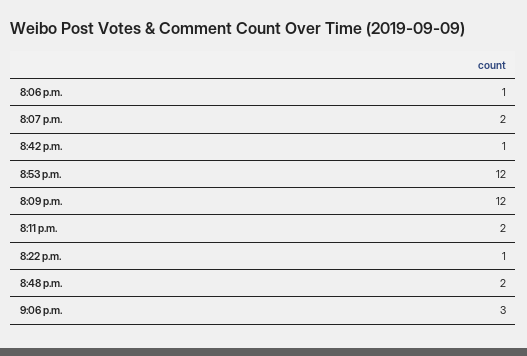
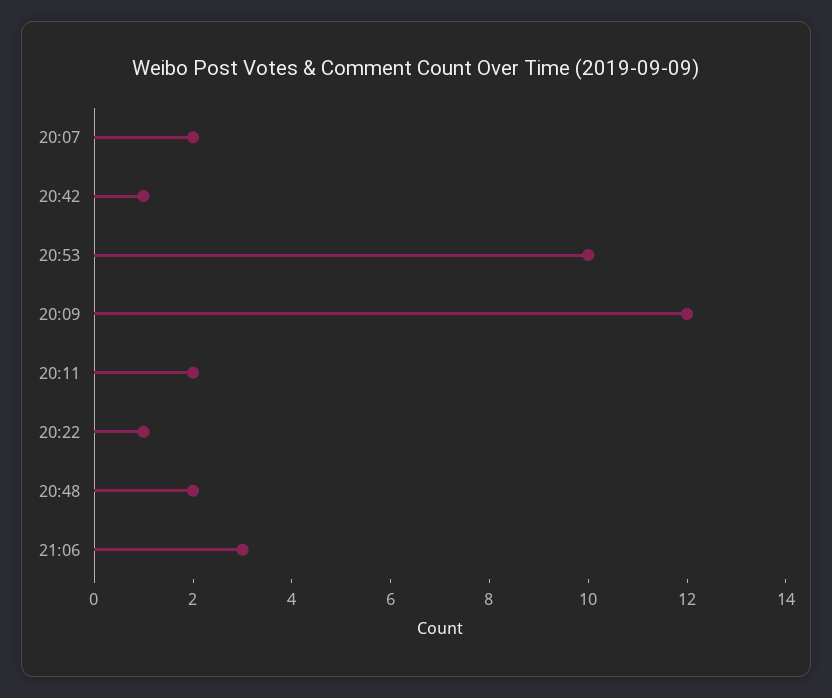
8:06 p.m.: 1 -> none
8:53 p.m.: 12 -> 10

